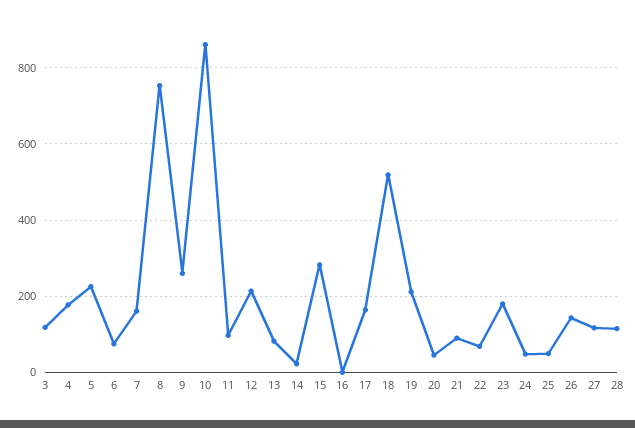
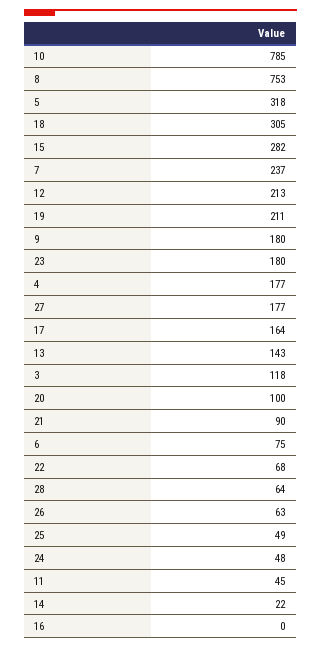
5: 220 -> 318
7: 160 -> 237
9: 260 -> 180
10: 860 -> 785
11: 100 -> 45
13: 80 -> 143
18: 520 -> 305
20: 40 -> 100
26: 140 -> 63
27: 120 -> 177
28: 120 -> 64

